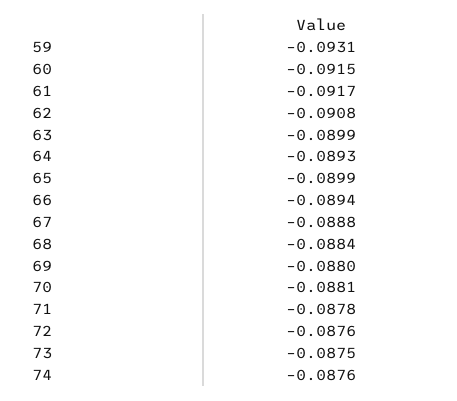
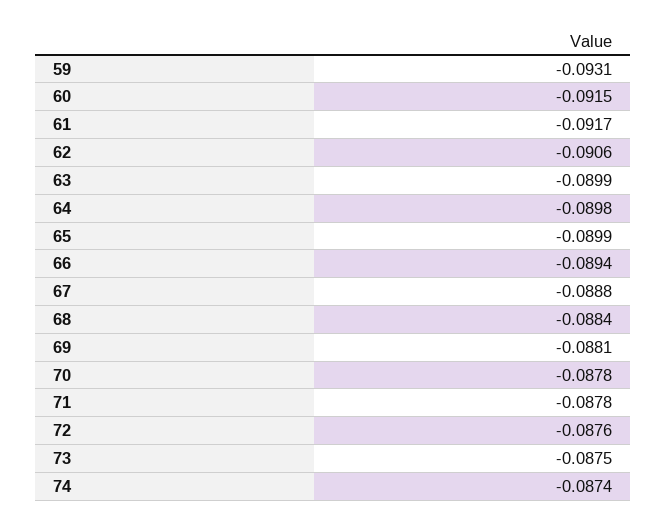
62: -0.0908 -> -0.0906
64: -0.0893 -> -0.0898
69: -0.088 -> -0.0881
70: -0.0881 -> -0.0878
74: -0.0876 -> -0.0874

